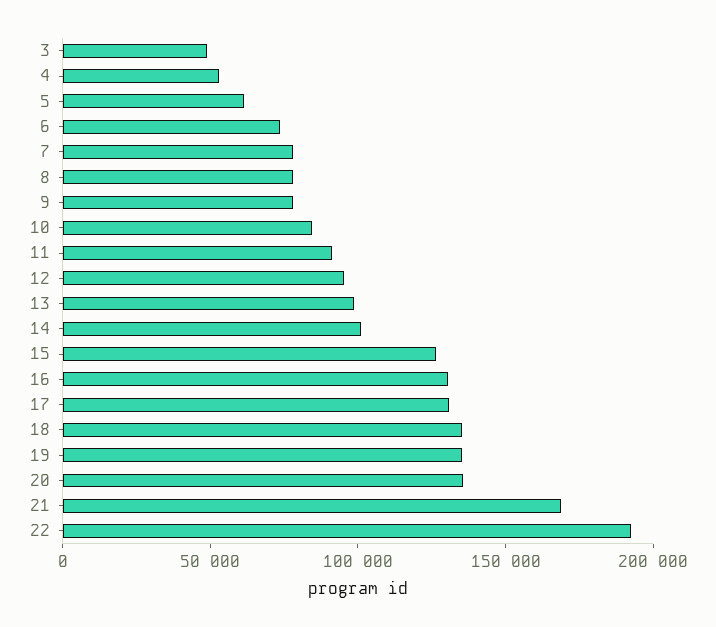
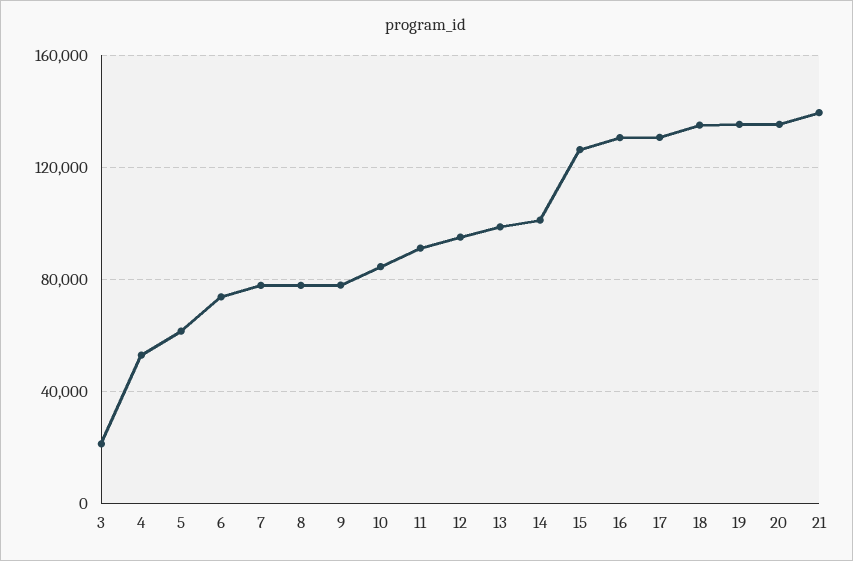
3: 50000 -> 20000
21: 170000 -> 140000
22: 190000 -> none

